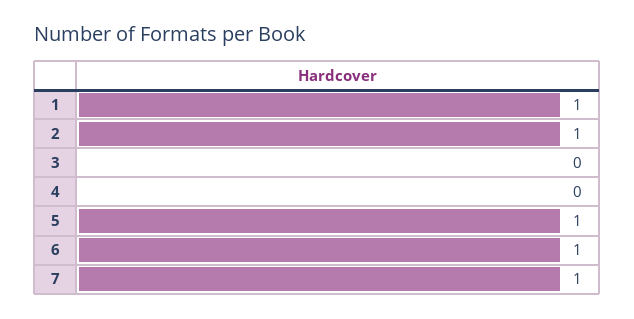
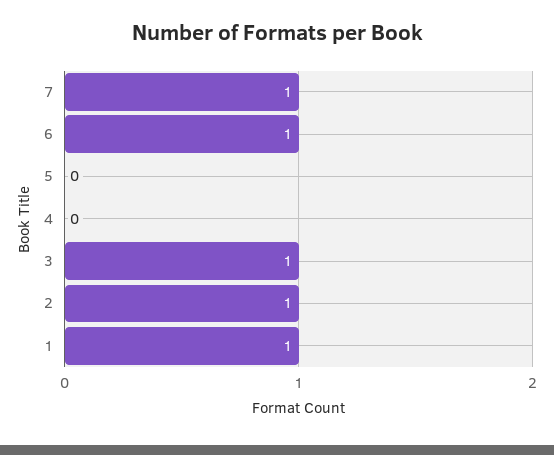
3: 0 -> 1
5: 1 -> 0

